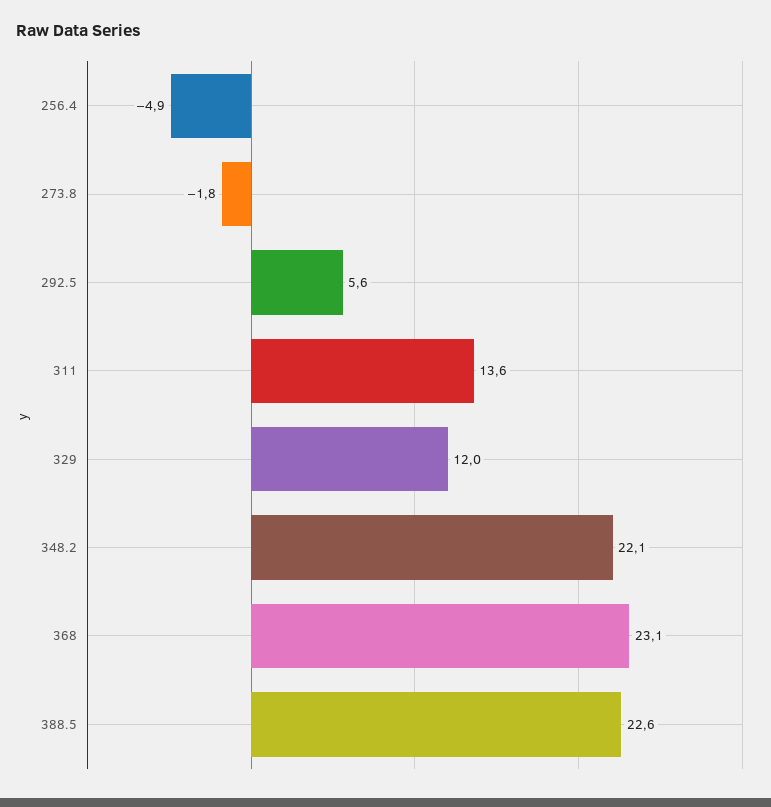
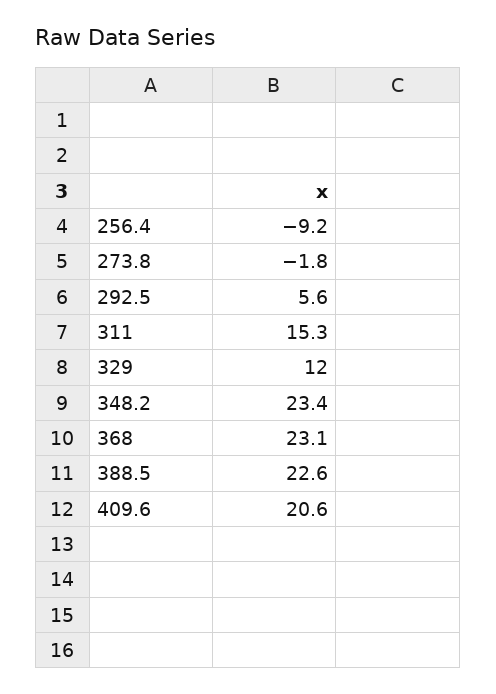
256.4: -4.9 -> -9.2
311: 13.6 -> 15.3
348.2: 22.1 -> 23.4
409.6: none -> 20.6

